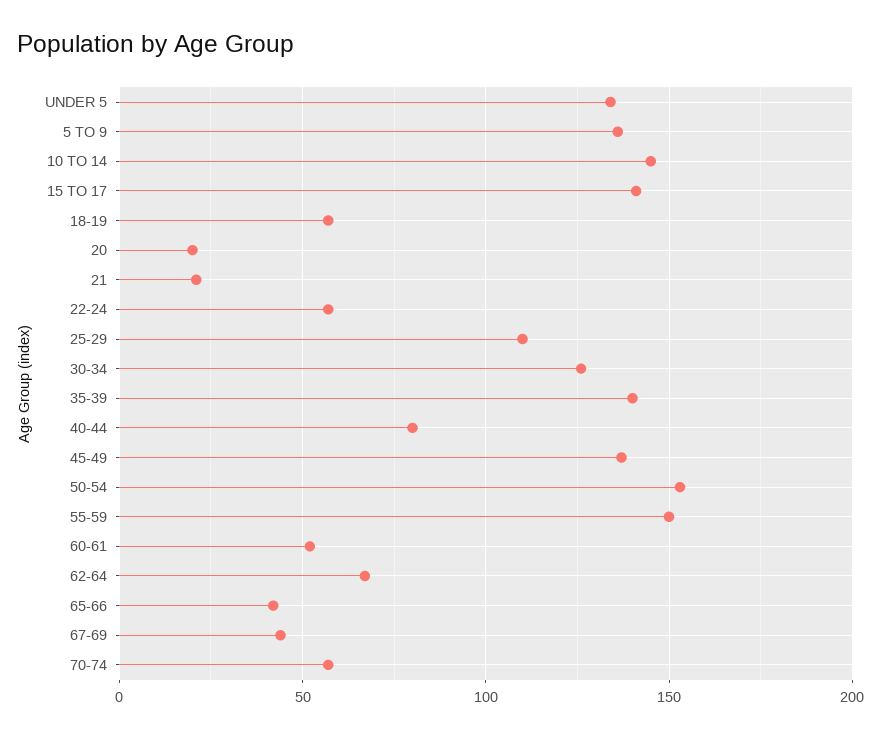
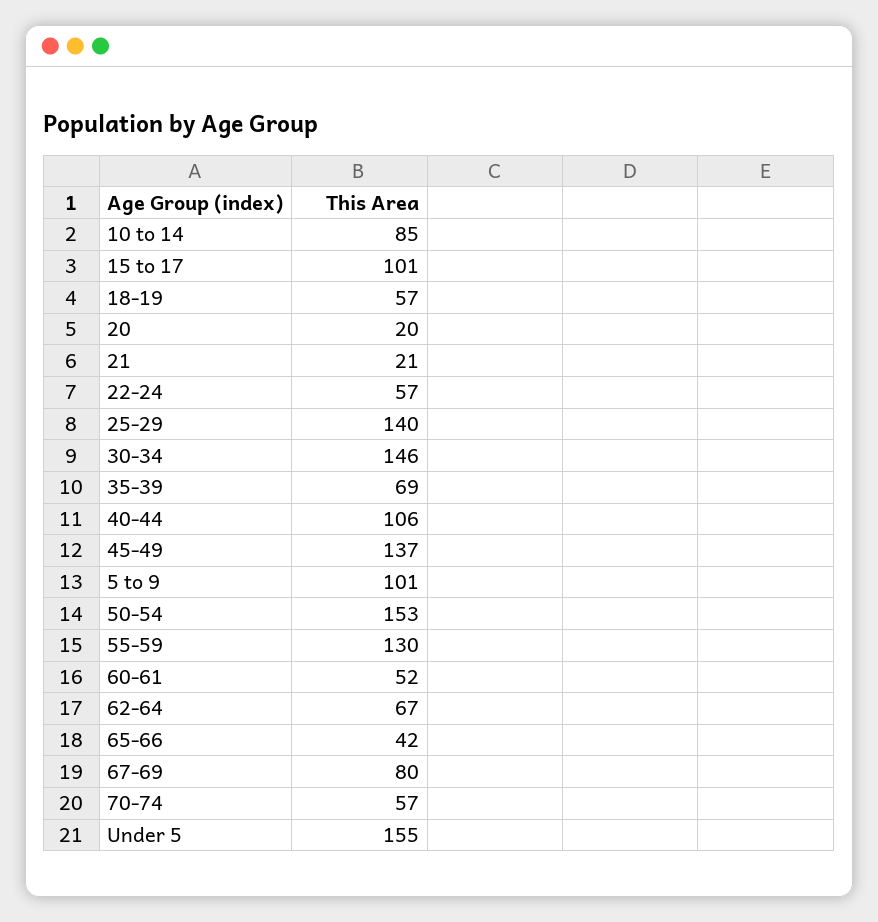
UNDER 5: 135 -> 155
5 TO 9: 135 -> 101
10 TO 14: 145 -> 85
15 TO 17: 140 -> 101
25-29: 110 -> 140
30-34: 125 -> 146
35-39: 140 -> 69
40-44: 80 -> 106
55-59: 150 -> 130
67-69: 45 -> 80

